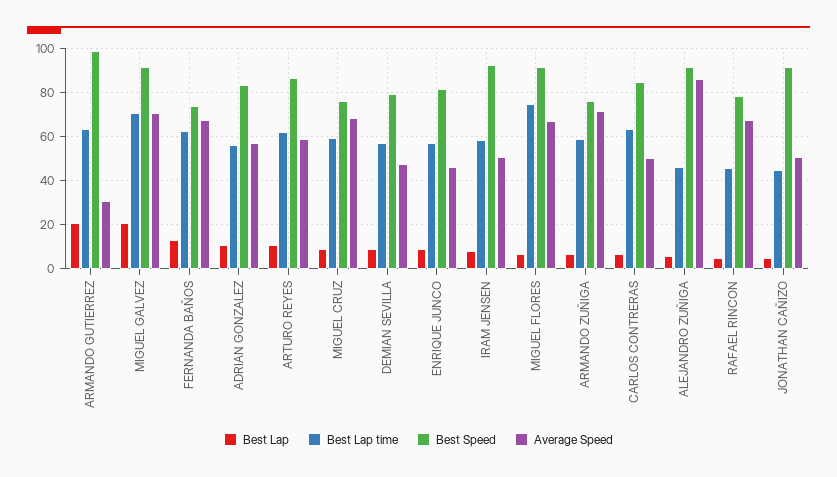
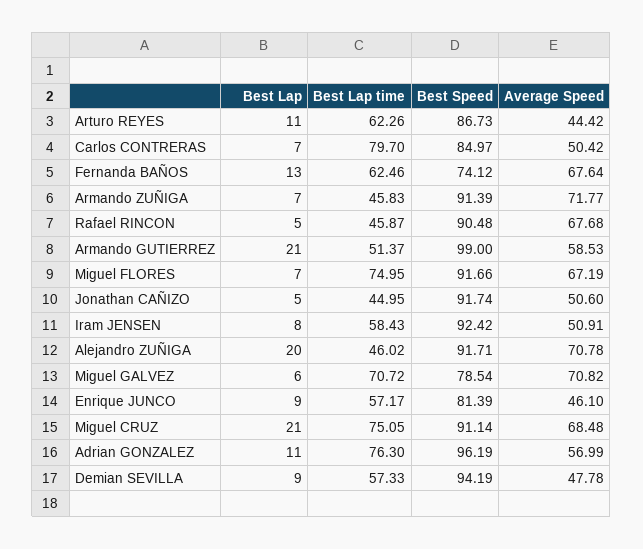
Best Lap time, ARMANDO GUTIERREZ: 65 -> 51.37
Average Speed, ARMANDO GUTIERREZ: 30 -> 58.53
Best Lap, MIGUEL GALVEZ: 20 -> 6
Best Speed, MIGUEL GALVEZ: 90 -> 78.54
Best Lap time, ADRIAN GONZALEZ: 55 -> 76.3
Best Speed, ADRIAN GONZALEZ: 85 -> 96.19
Average Speed, ARTURO REYES: 60 -> 44.42
Best Lap, MIGUEL CRUZ: 10 -> 21
Best Lap time, MIGUEL CRUZ: 60 -> 75.05
Best Speed, MIGUEL CRUZ: 75 -> 91.14
Best Speed, DEMIAN SEVILLA: 80 -> 94.19
Best Lap time, ARMANDO ZUÑIGA: 60 -> 45.83
Best Speed, ARMANDO ZUÑIGA: 75 -> 91.39
Best Lap time, CARLOS CONTRERAS: 65 -> 79.7
Best Lap, ALEJANDRO ZUÑIGA: 5 -> 20
Average Speed, ALEJANDRO ZUÑIGA: 85 -> 70.78
Best Speed, RAFAEL RINCON: 80 -> 90.48

